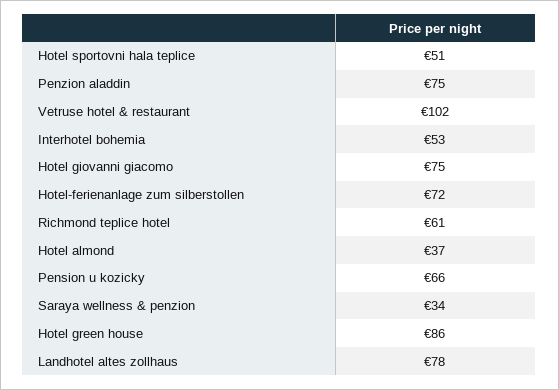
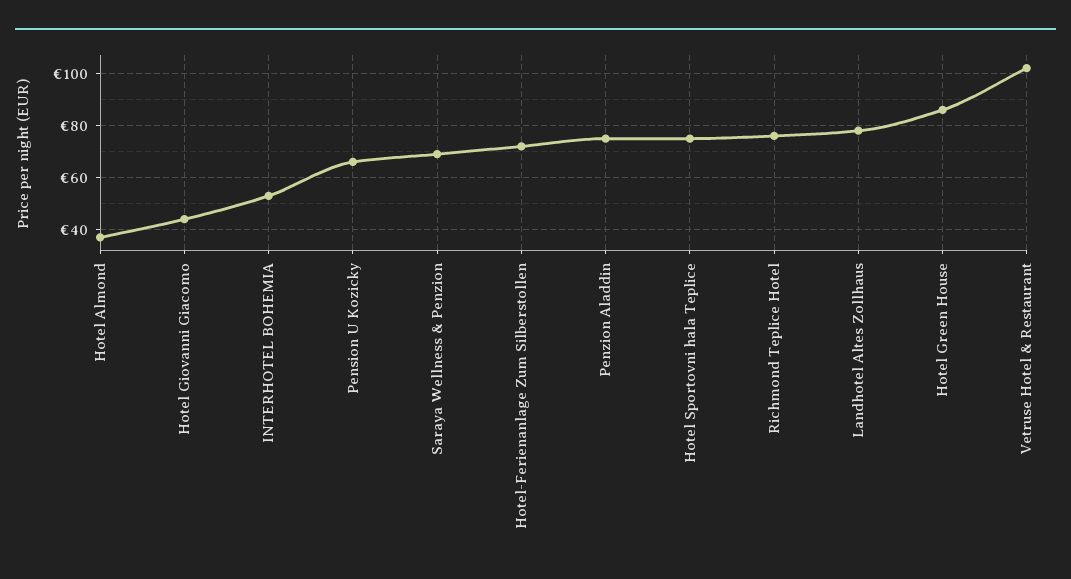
Hotel sportovni hala teplice: 51 -> 75
Hotel giovanni giacomo: 75 -> 45
Richmond teplice hotel: 61 -> 75
Saraya wellness & penzion: 34 -> 70

